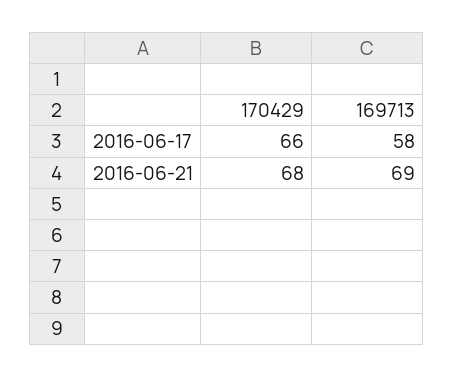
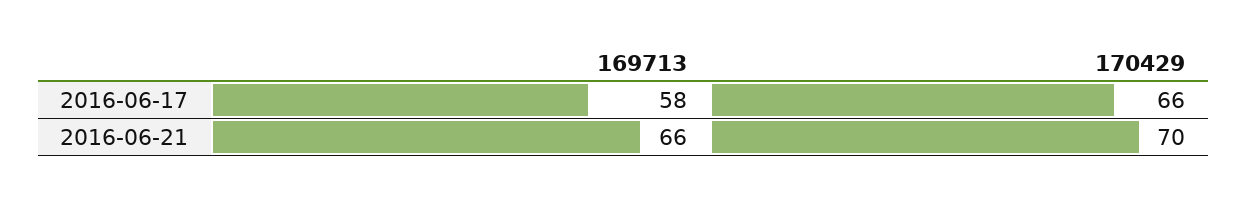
170429, 2016-06-21: 68 -> 70
169713, 2016-06-21: 69 -> 66

